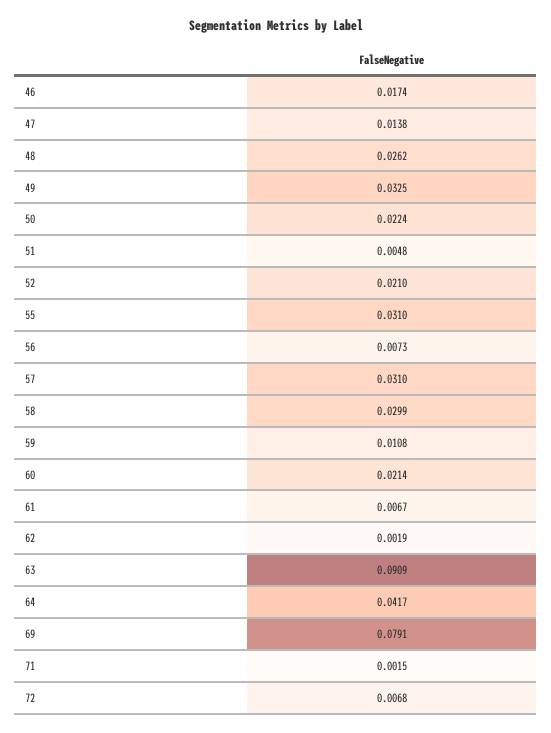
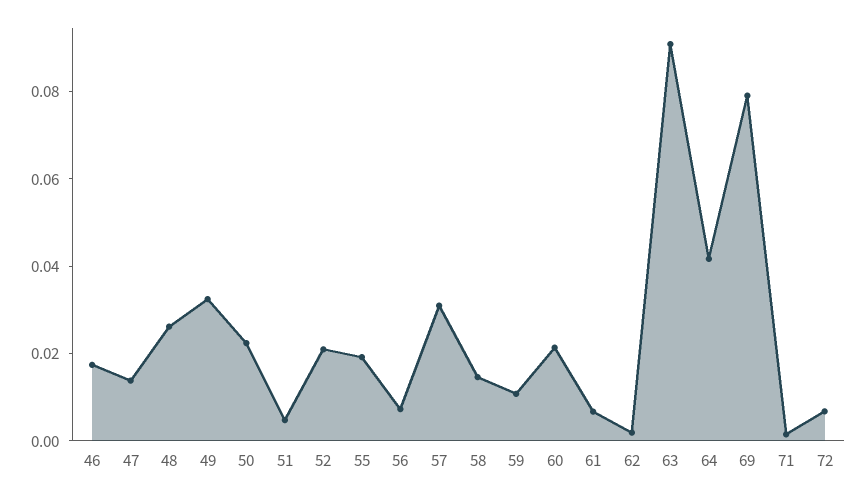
55: 0.031 -> 0.02
58: 0.0299 -> 0.015

